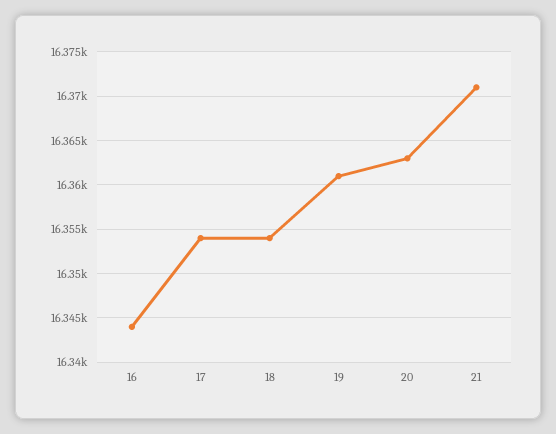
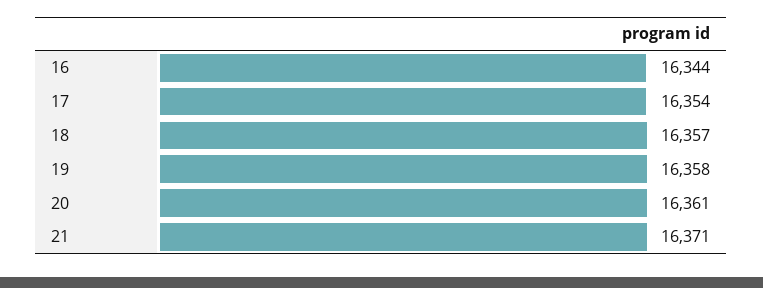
18: 16354 -> 16357
19: 16361 -> 16358
20: 16363 -> 16361

